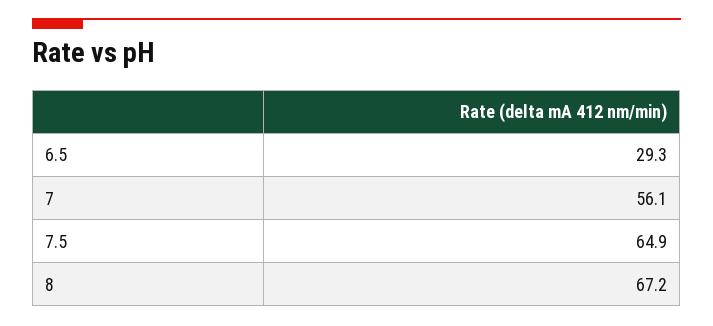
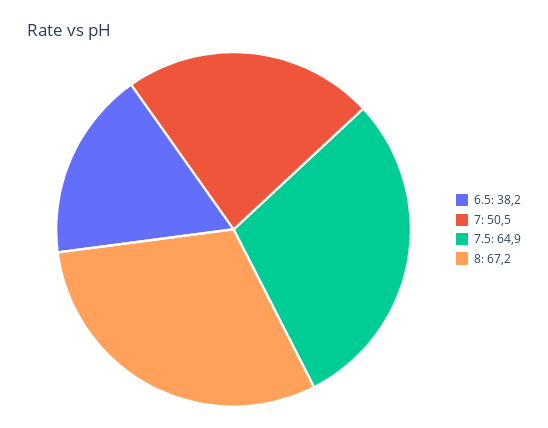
6.5: 29.3 -> 38.2
7: 56.1 -> 50.5

